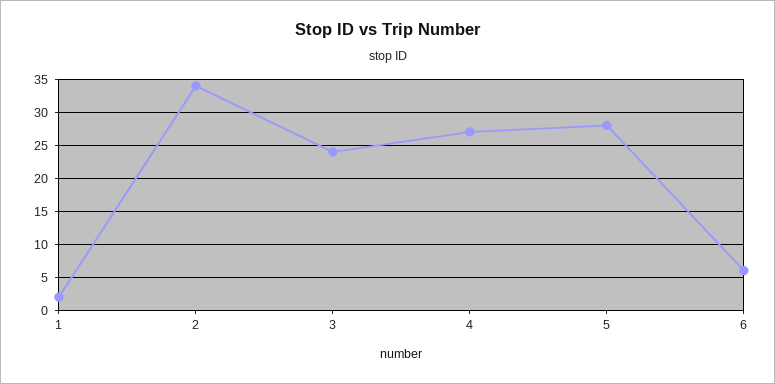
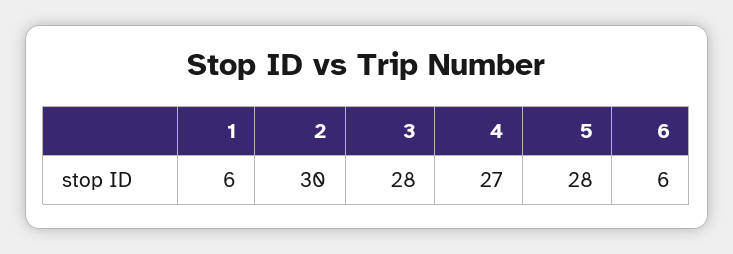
1: 2 -> 6
2: 34 -> 30
3: 24 -> 28

